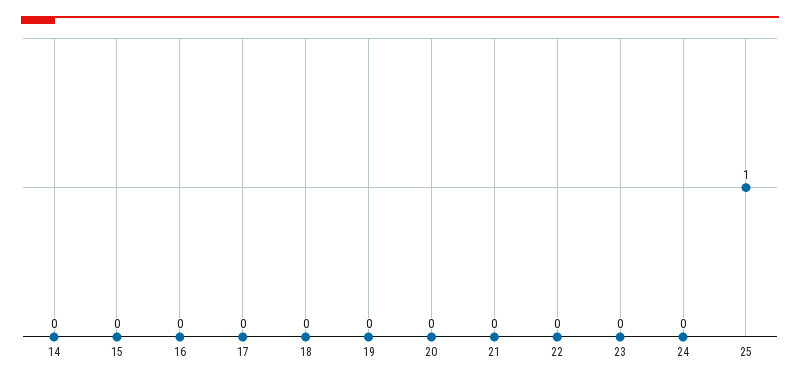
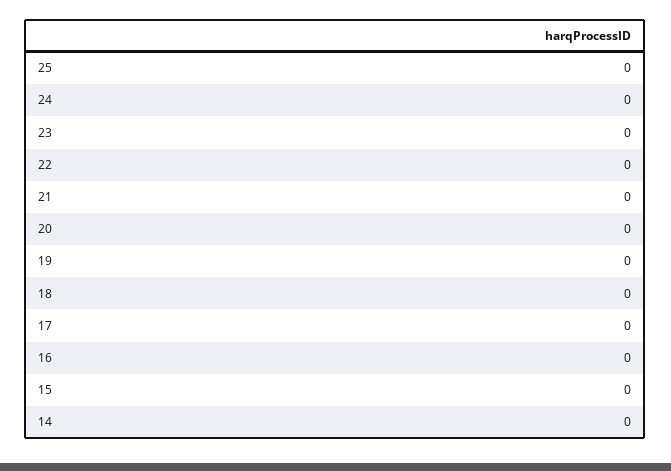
25: 1 -> 0

